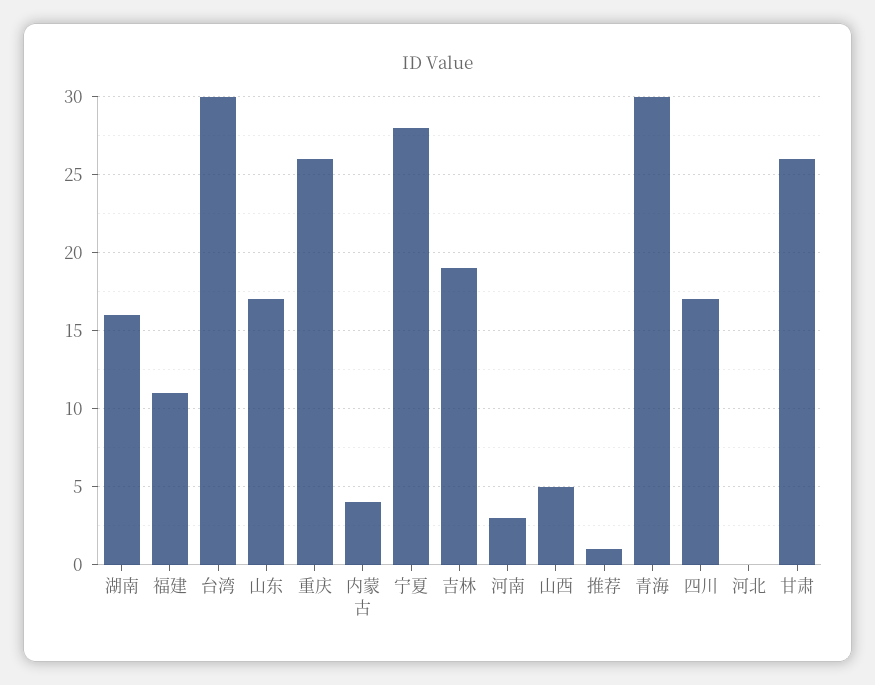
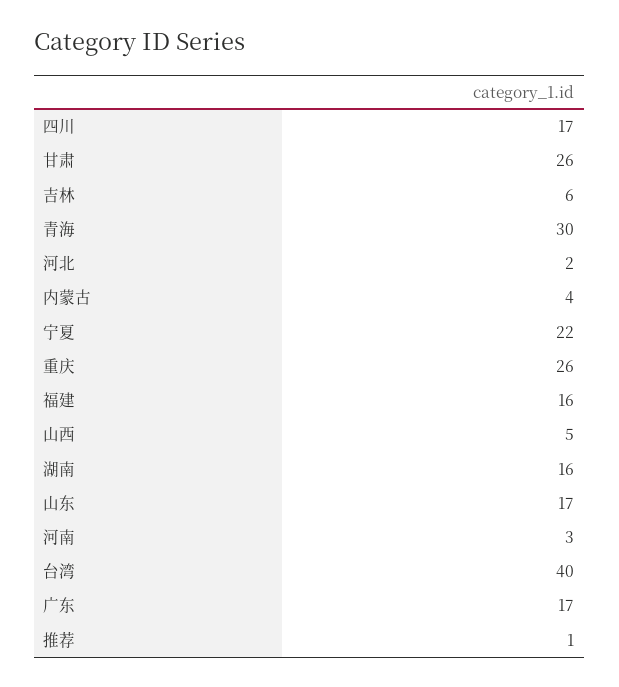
福建: 11 -> 16
台湾: 30 -> 40
宁夏: 28 -> 22
吉林: 19 -> 6
河北: 0 -> 2
广东: none -> 17

